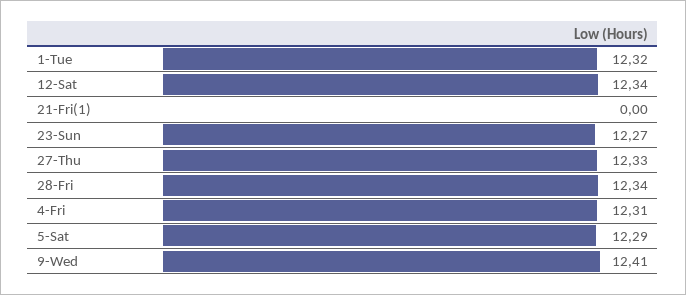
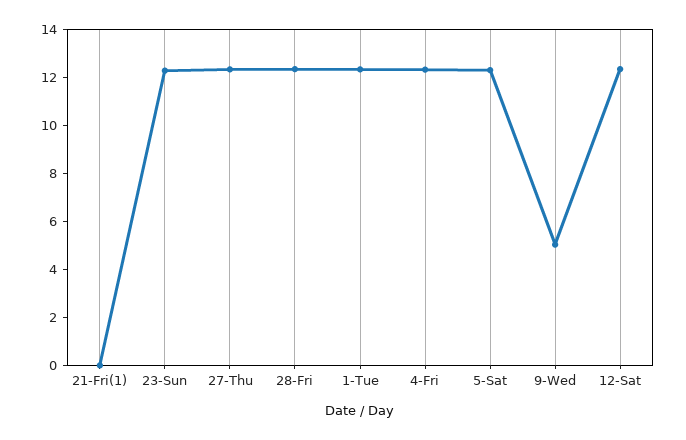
9-Wed: 12.41 -> 5

